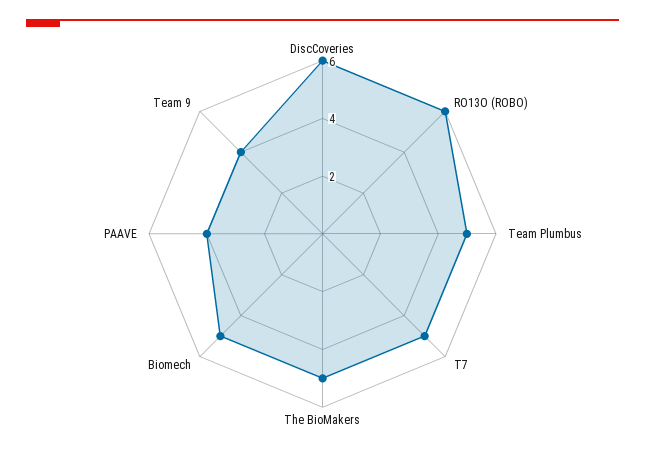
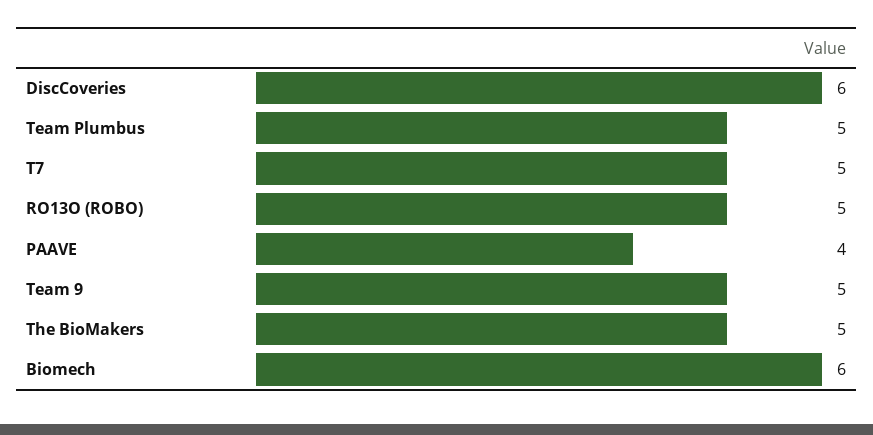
RO13O (ROBO): 6 -> 5
Biomech: 5 -> 6
Team 9: 4 -> 5

